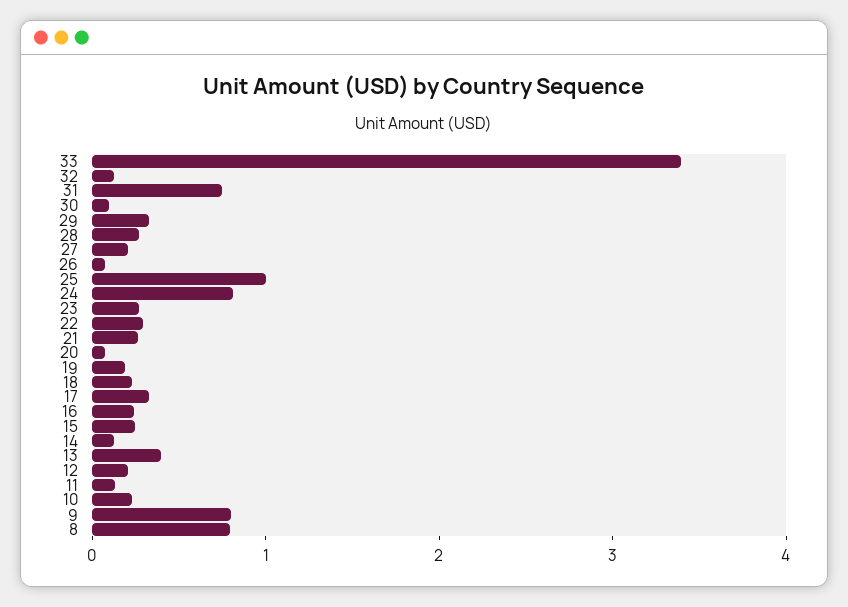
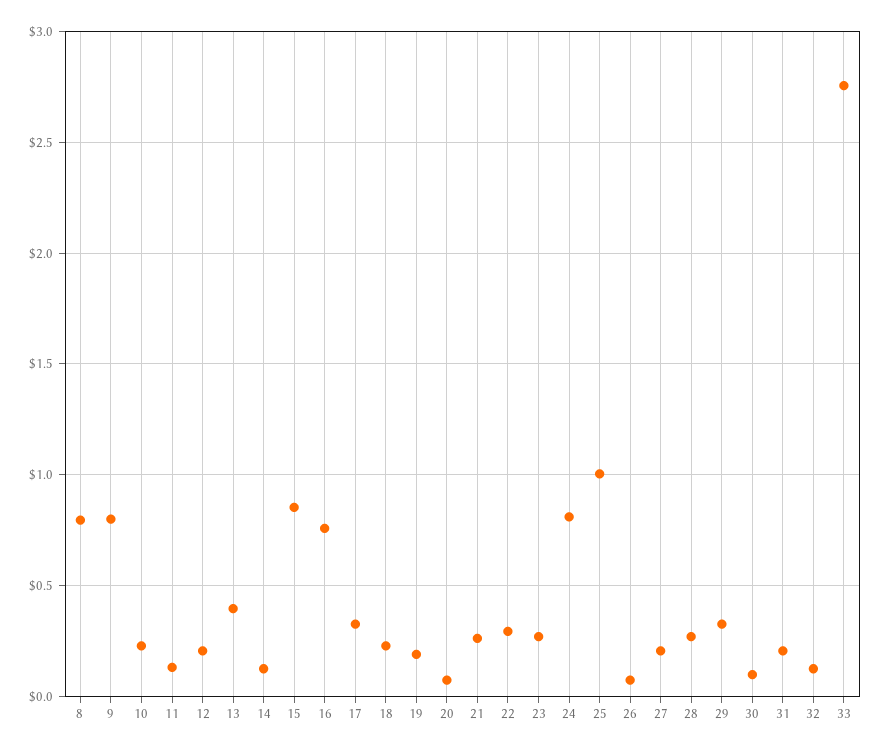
33: 3.4 -> 2.75
31: 0.8 -> 0.2
16: 0.2 -> 0.75
15: 0.2 -> 0.85

